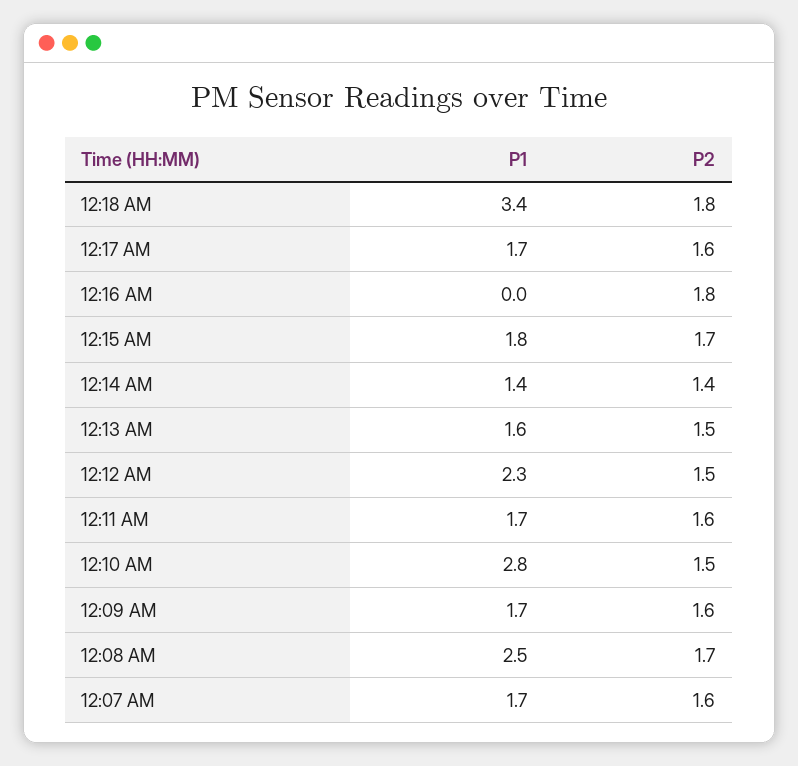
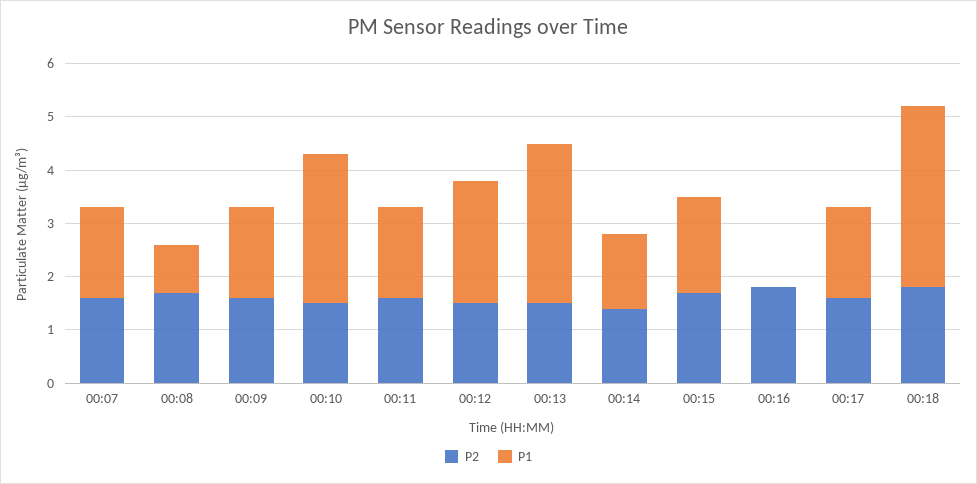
P1, 12:13 AM: 1.6 -> 3
P1, 12:08 AM: 2.5 -> 1

